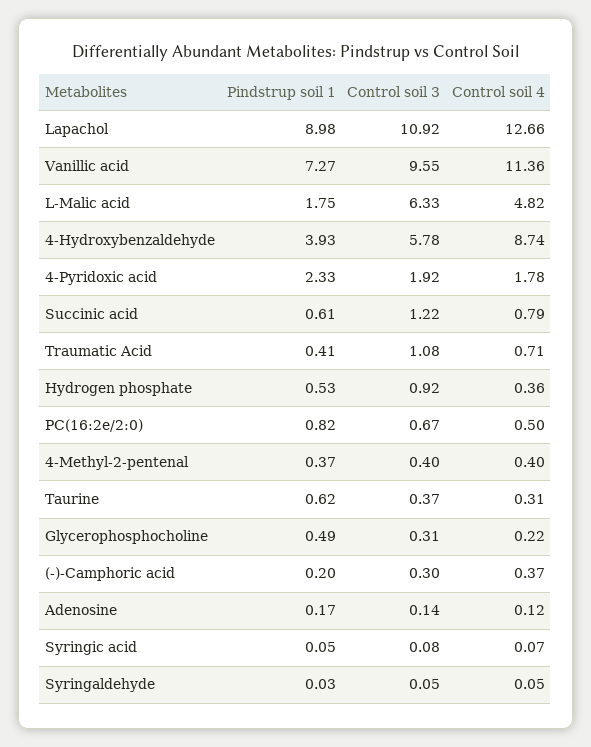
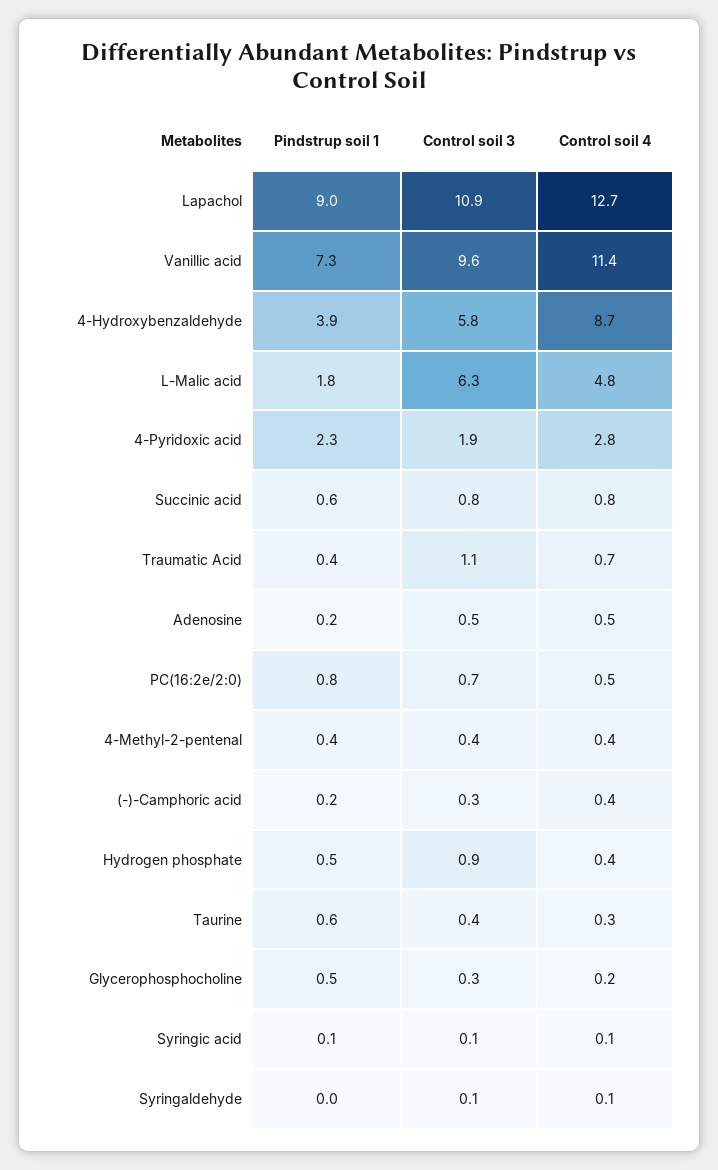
Control soil 4, 4-Pyridoxic acid: 1.78 -> 2.8
Control soil 3, Succinic acid: 1.22 -> 0.8
Control soil 3, Adenosine: 0.14 -> 0.5
Control soil 4, Adenosine: 0.12 -> 0.5

